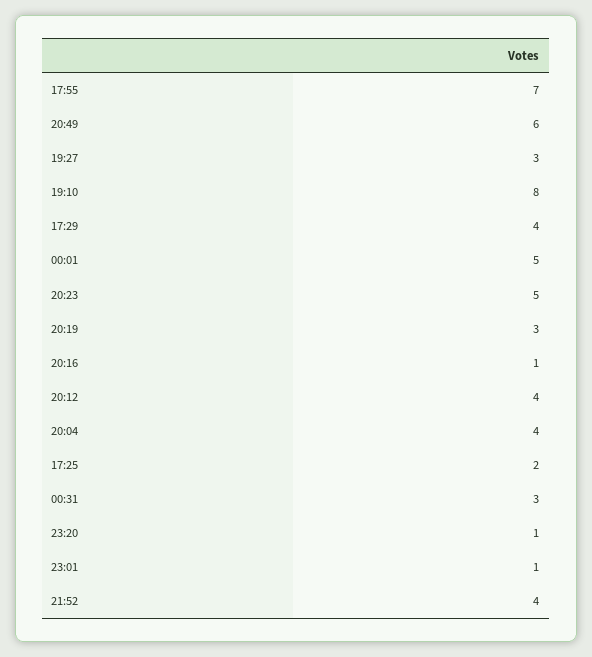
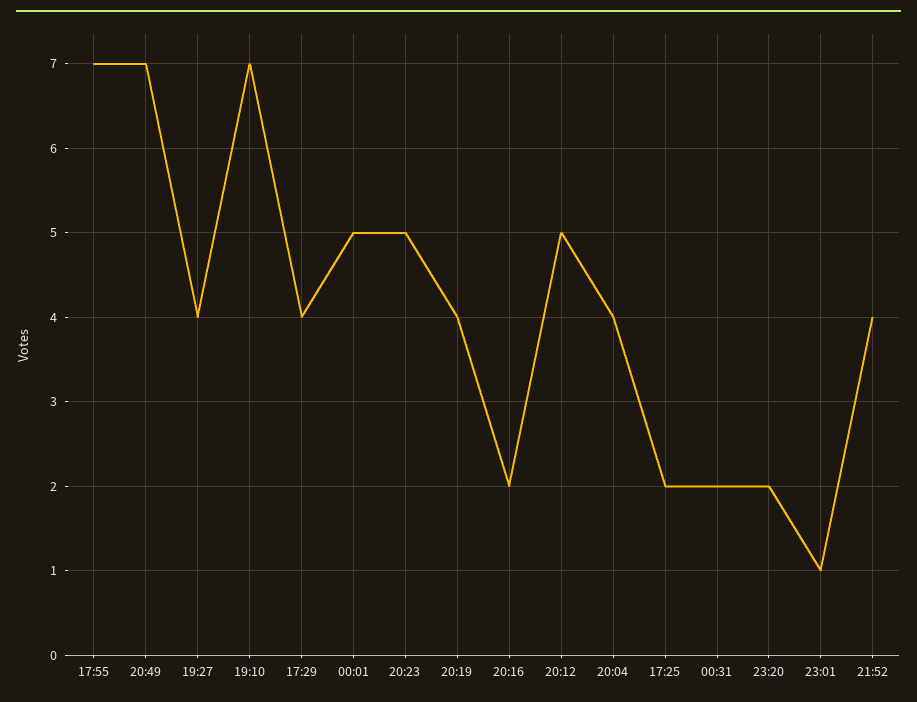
20:49: 6 -> 7
19:27: 3 -> 4
19:10: 8 -> 7
20:19: 3 -> 4
20:16: 1 -> 2
20:12: 4 -> 5
00:31: 3 -> 2
23:20: 1 -> 2

